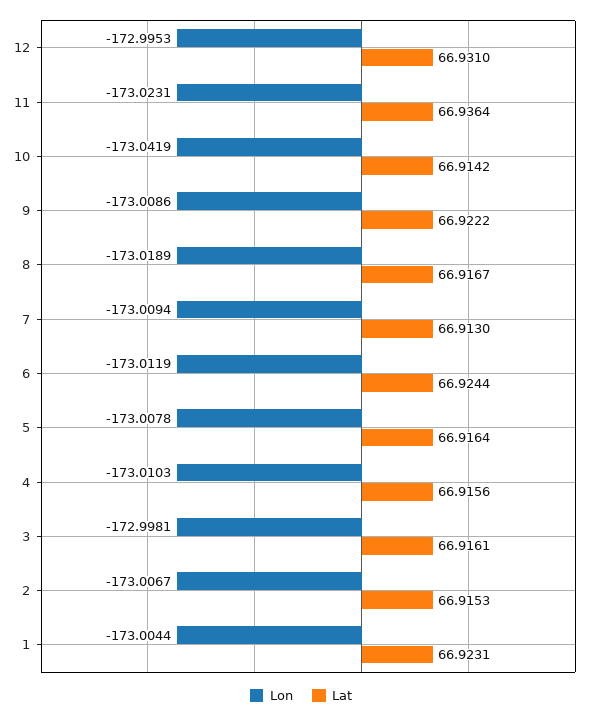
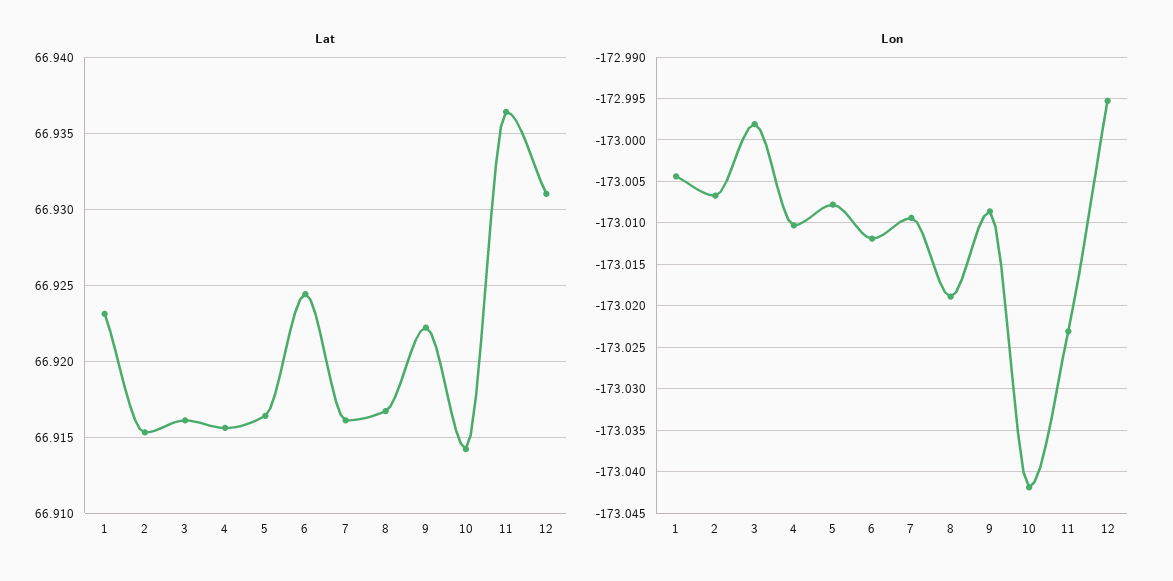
Lat, 7: 66.913 -> 66.916

